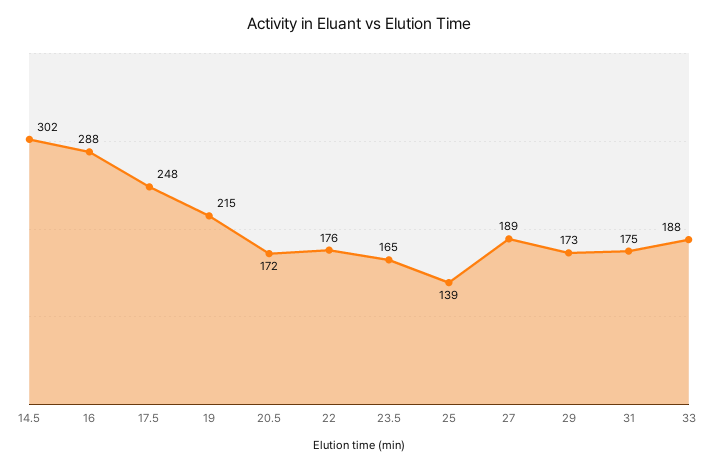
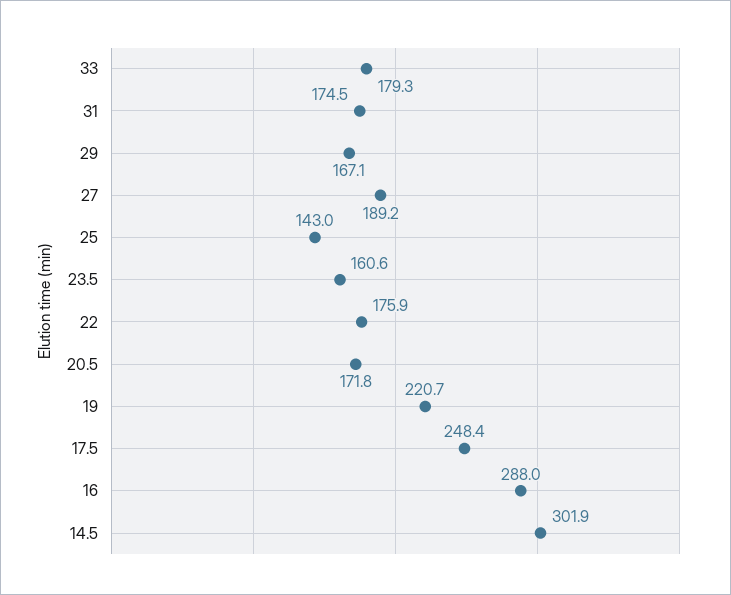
19: 215 -> 220.7
23.5: 165 -> 160.6
25: 139 -> 143
29: 173 -> 167.1
33: 188 -> 179.3

